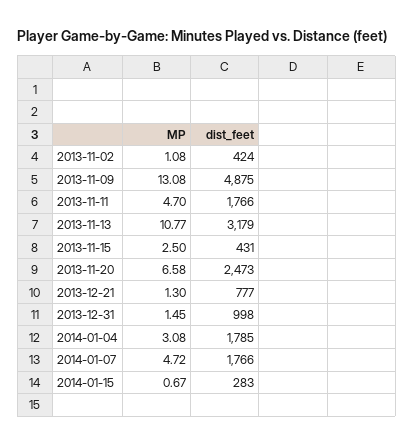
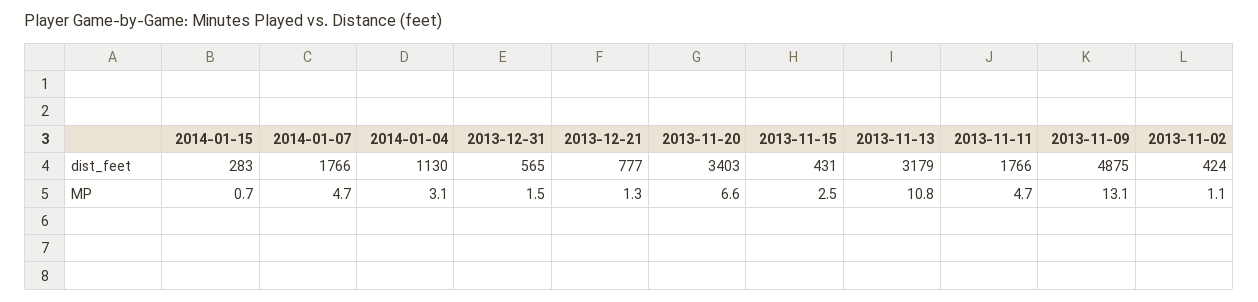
dist_feet, 2013-11-20: 2473 -> 3403
dist_feet, 2013-12-31: 998 -> 565
dist_feet, 2014-01-04: 1785 -> 1130

